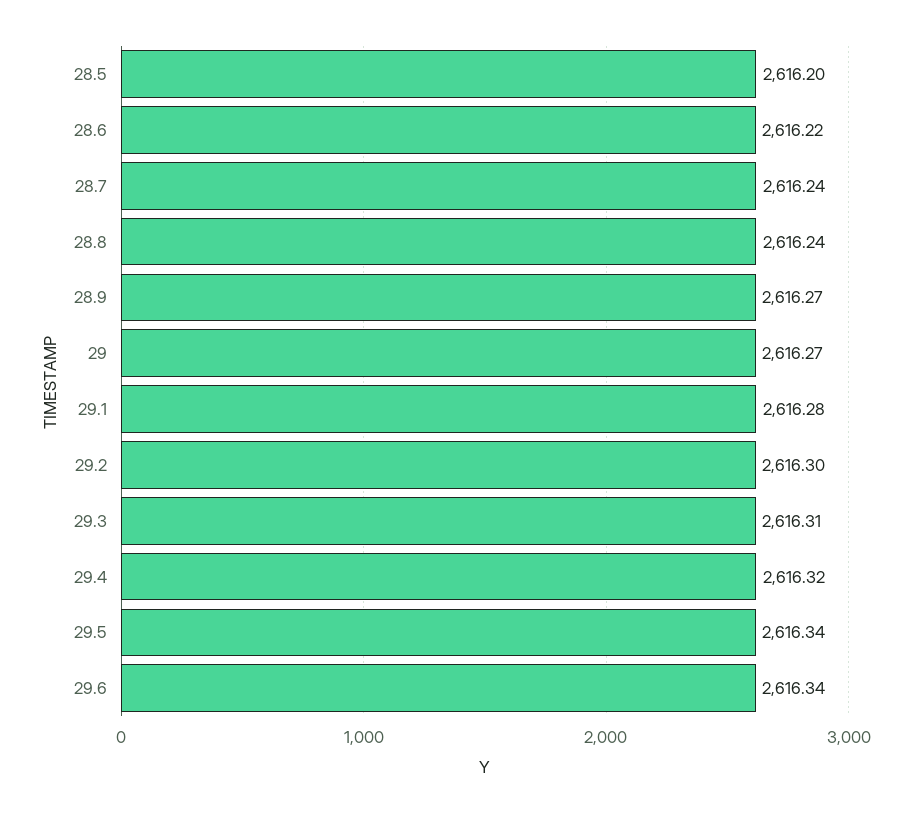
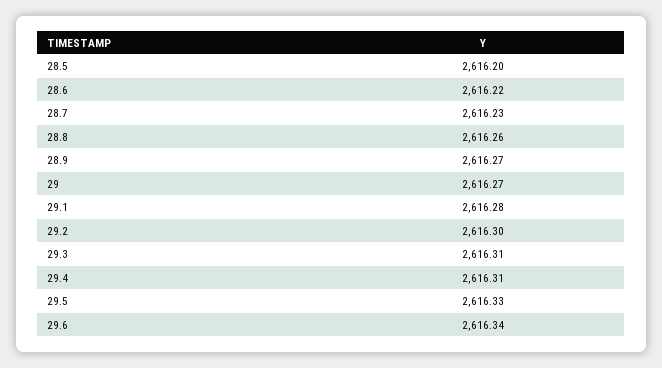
28.7: 2616.24 -> 2616.23
28.8: 2616.24 -> 2616.26
29.4: 2616.32 -> 2616.31
29.5: 2616.34 -> 2616.33

